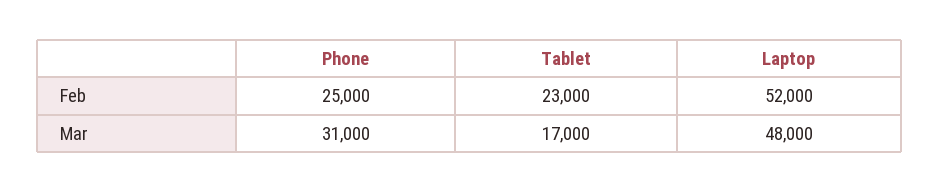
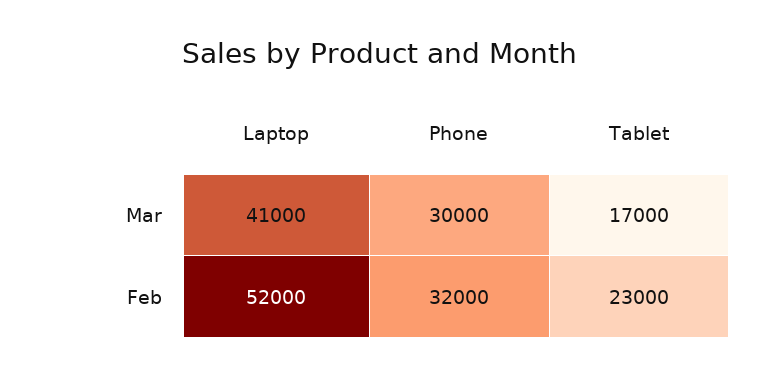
Phone, Feb: 25000 -> 32000
Phone, Mar: 31000 -> 30000
Laptop, Mar: 48000 -> 41000

